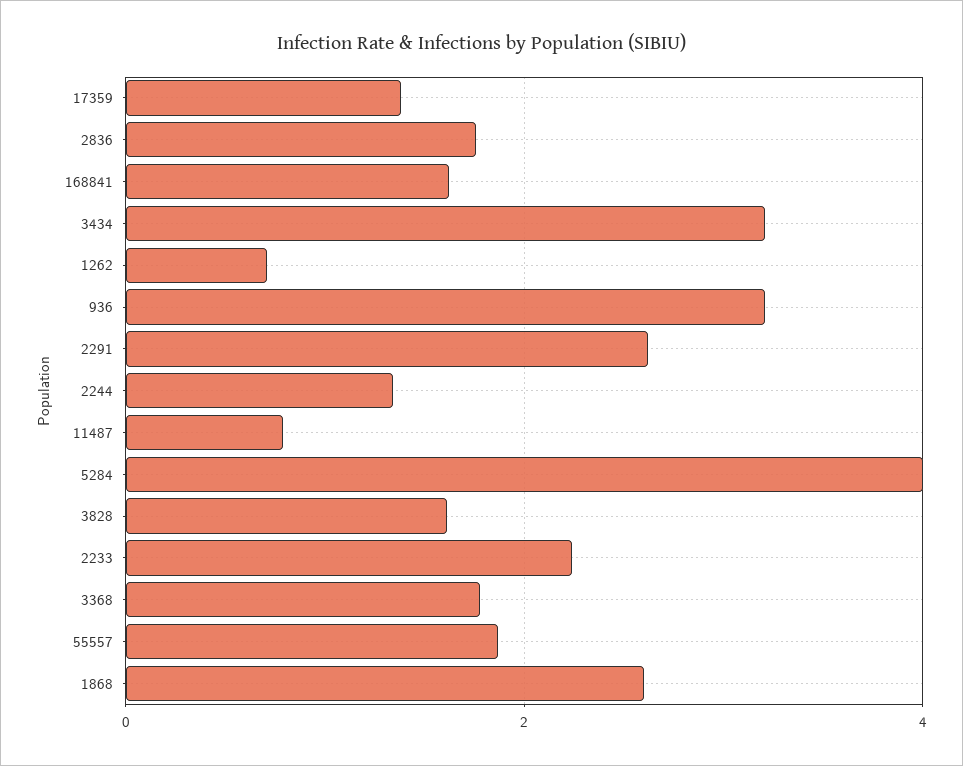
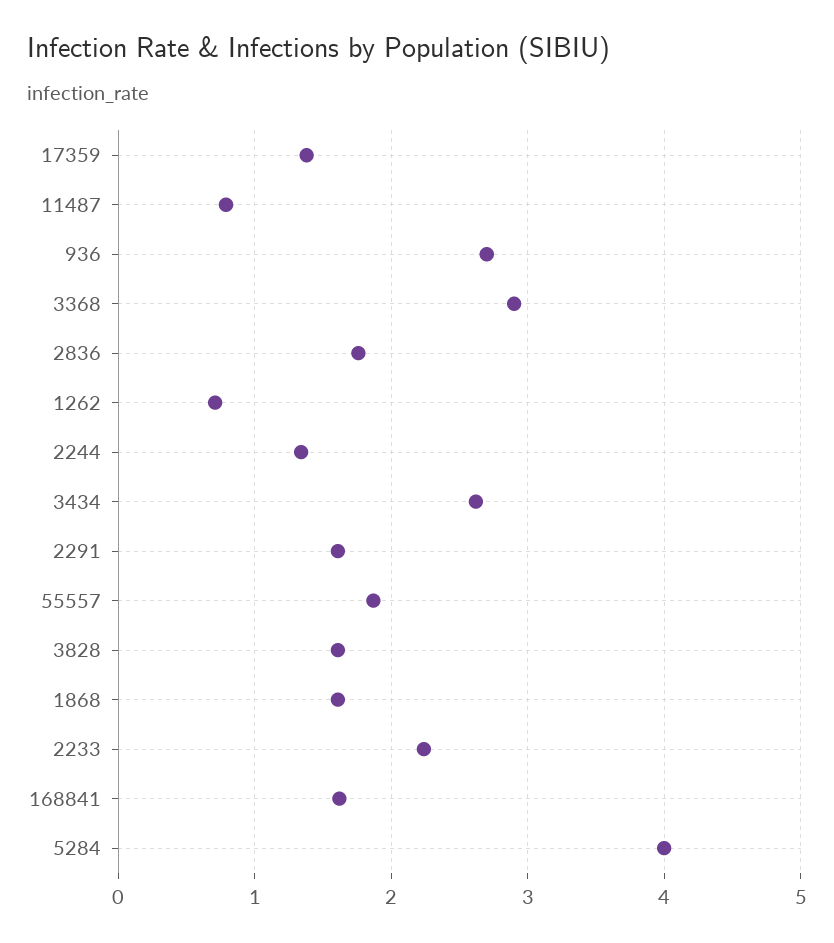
3434: 3.2 -> 2.6
936: 3.2 -> 2.7
2291: 2.6 -> 1.6
3368: 1.8 -> 2.9
1868: 2.6 -> 1.6

